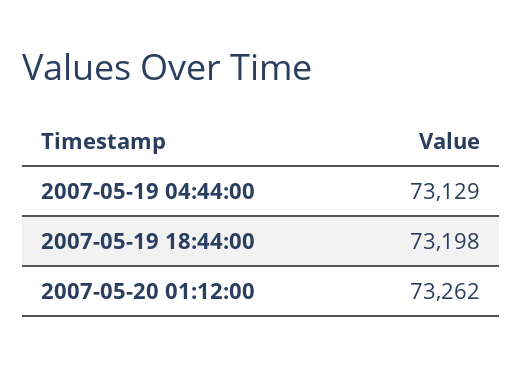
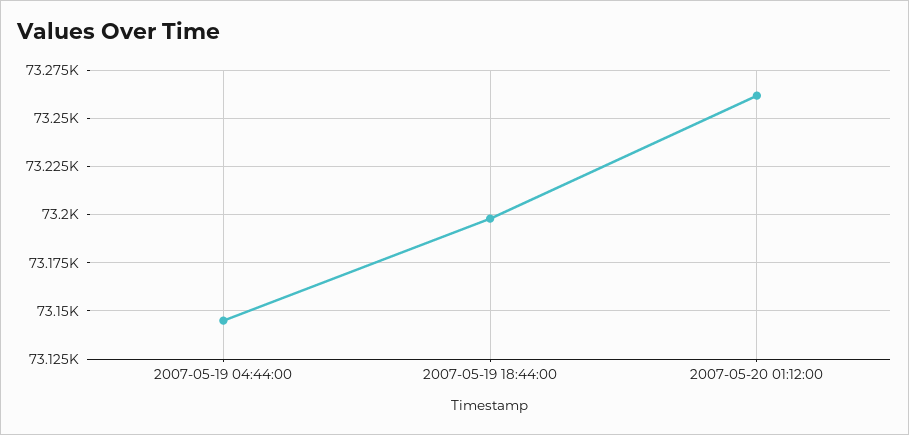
2007-05-19 04:44:00: 73129 -> 73145

